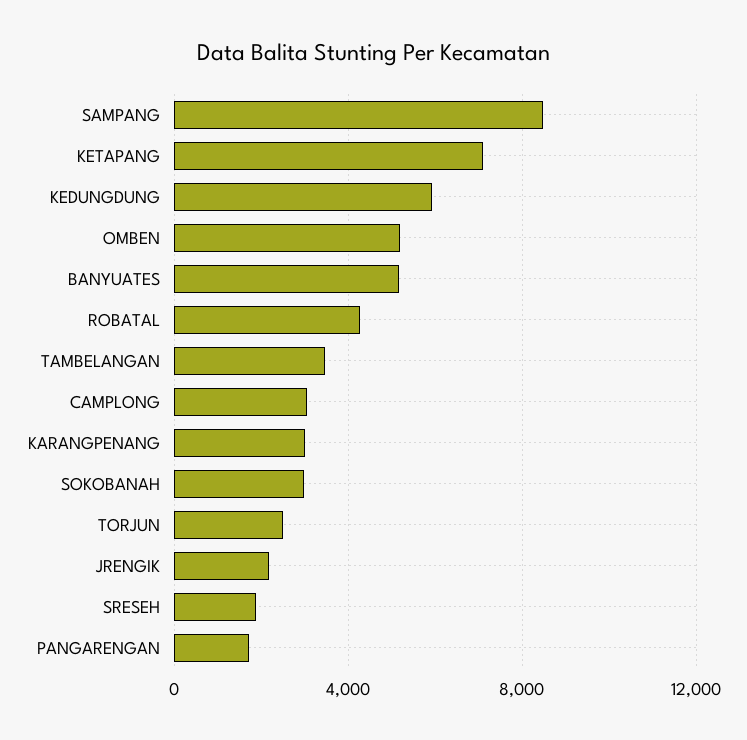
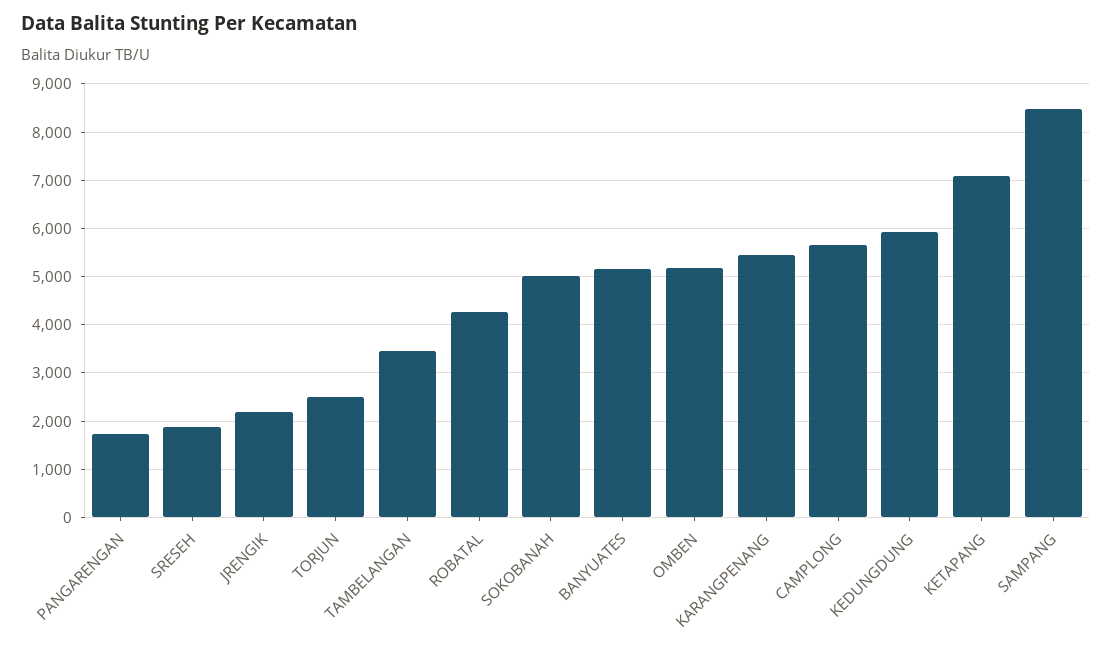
CAMPLONG: 3000 -> 5600
KARANGPENANG: 3000 -> 5400
SOKOBANAH: 3000 -> 5000

